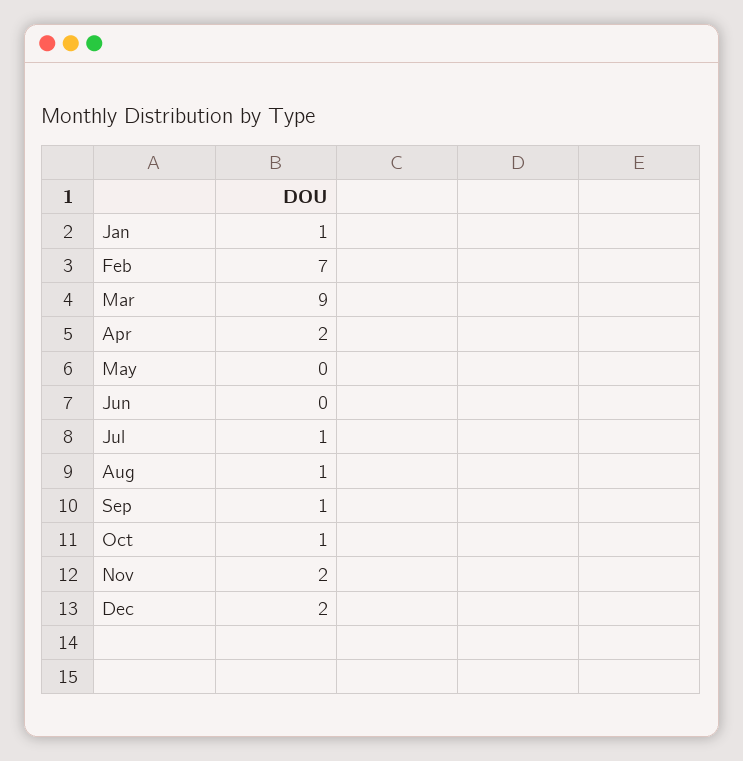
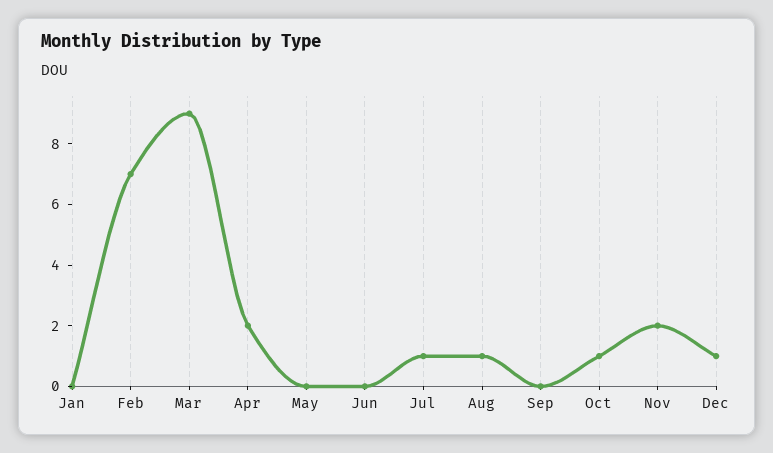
Jan: 1 -> 0
Sep: 1 -> 0
Dec: 2 -> 1

